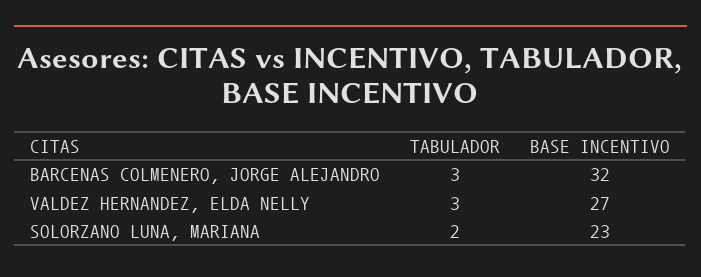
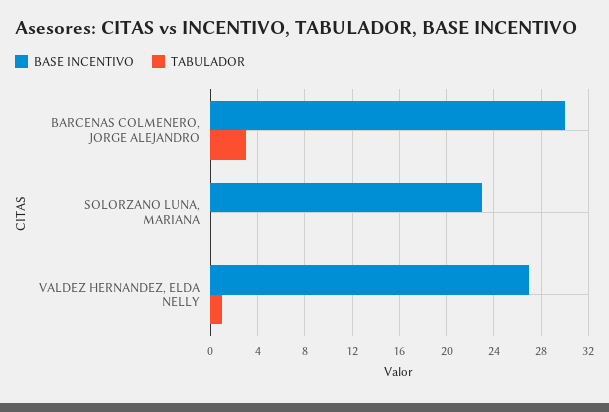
BASE INCENTIVO, BARCENAS COLMENERO, JORGE ALEJANDRO: 32 -> 30
TABULADOR, VALDEZ HERNANDEZ, ELDA NELLY: 3 -> 1
TABULADOR, SOLORZANO LUNA, MARIANA: 2 -> 0

